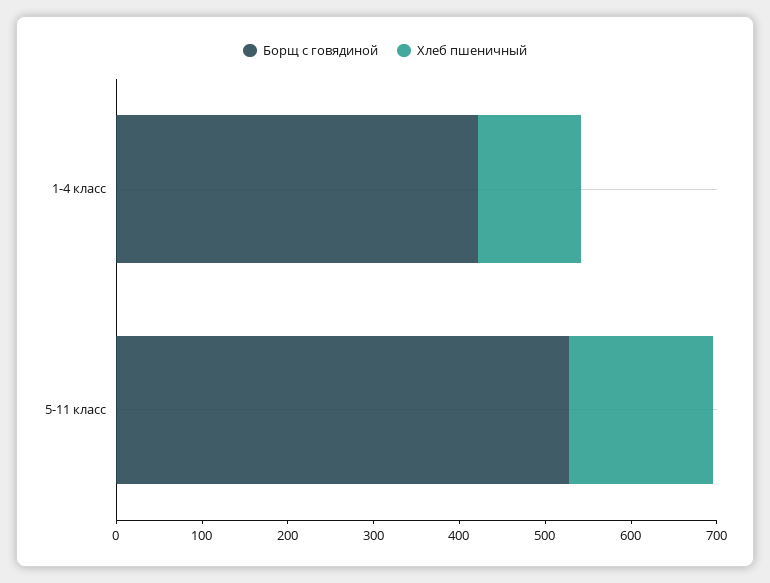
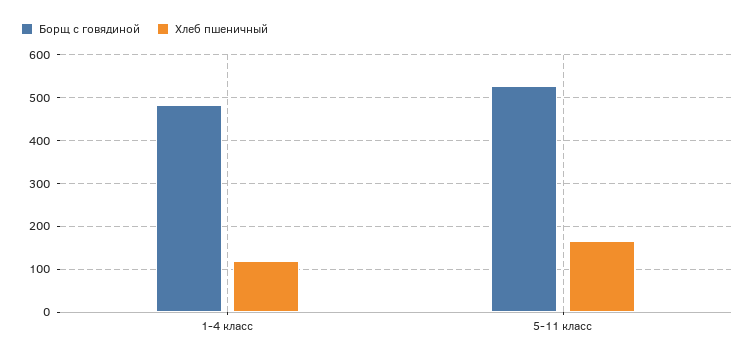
Борщ с говядиной, 1-4 класс: 420 -> 480

